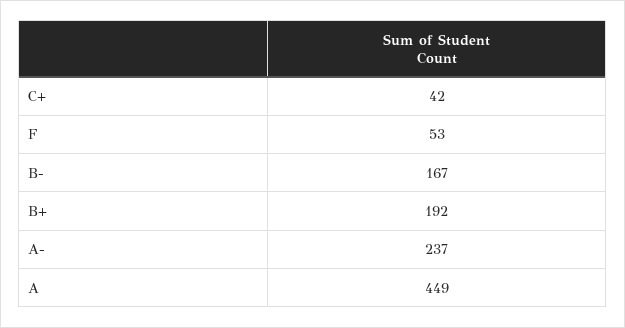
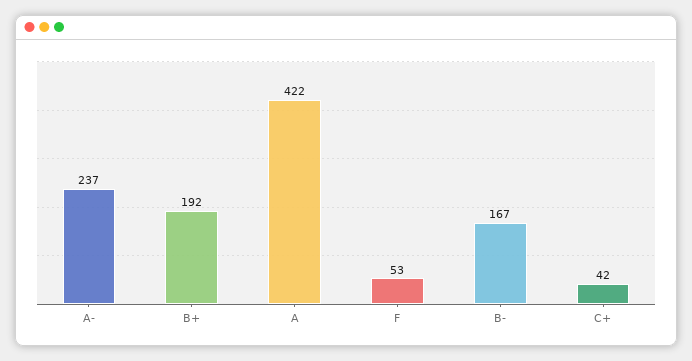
A: 449 -> 422

